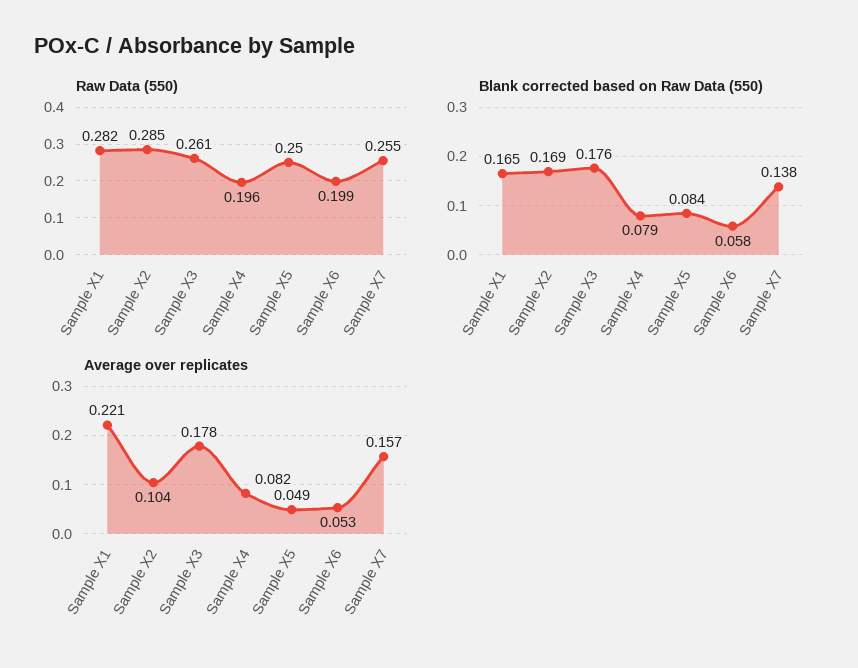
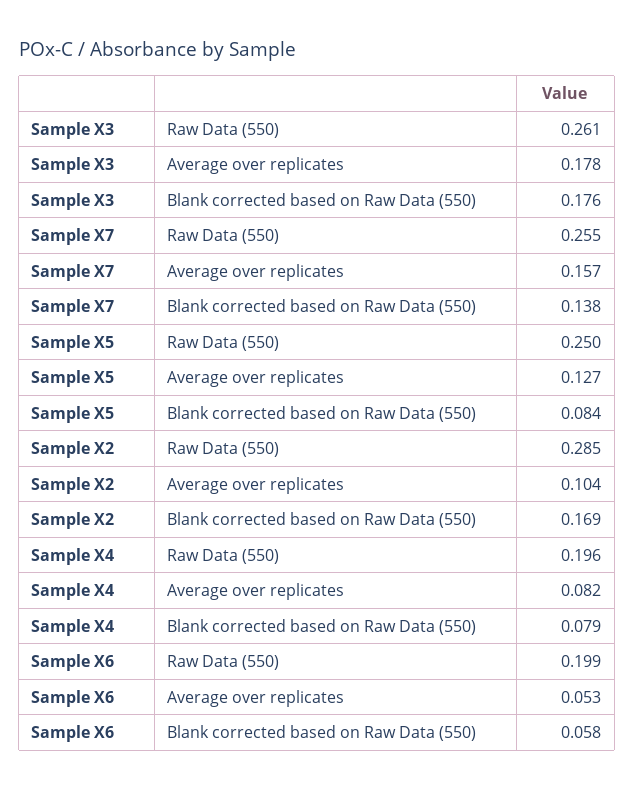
Raw Data (550), Sample X1: 0.282 -> none
Blank corrected based on Raw Data (550), Sample X1: 0.165 -> none
Average over replicates, Sample X1: 0.221 -> none
Average over replicates, Sample X5: 0.049 -> 0.127

